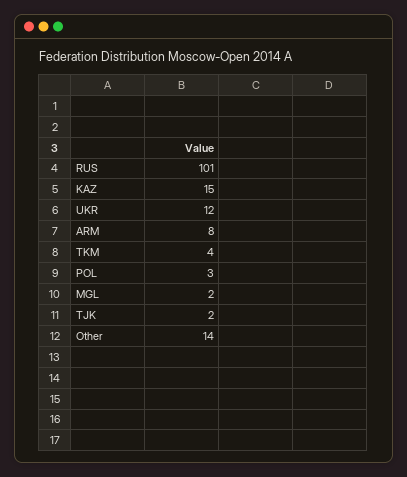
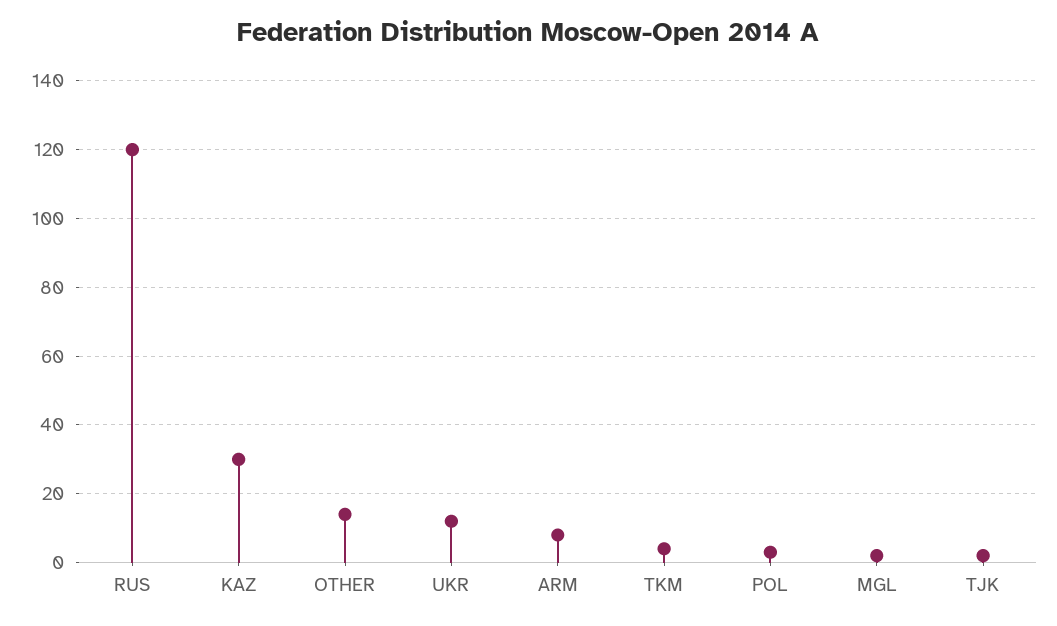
RUS: 101 -> 120
KAZ: 15 -> 30

